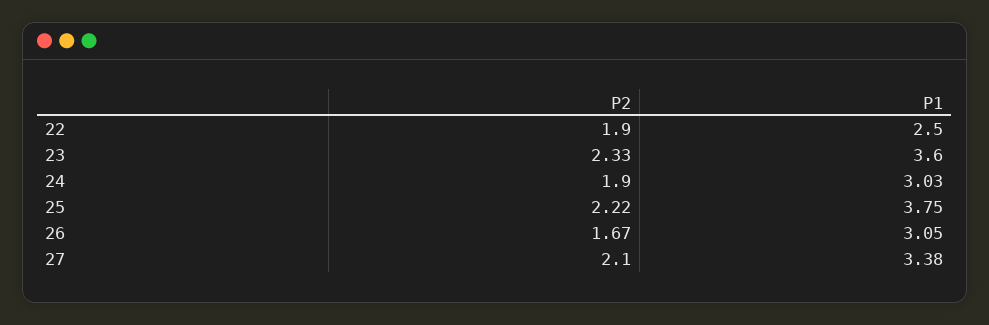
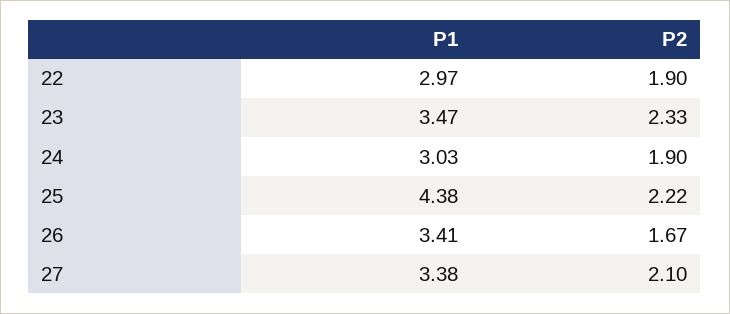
P1, 22: 2.5 -> 2.97
P1, 23: 3.6 -> 3.47
P1, 25: 3.75 -> 4.38
P1, 26: 3.05 -> 3.41

